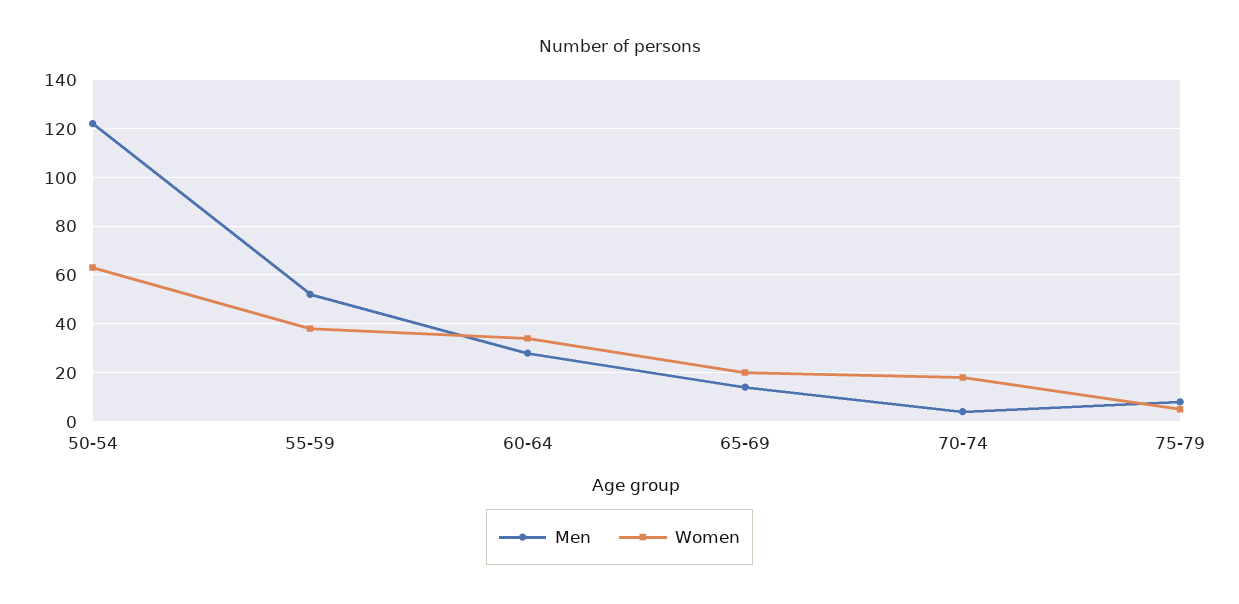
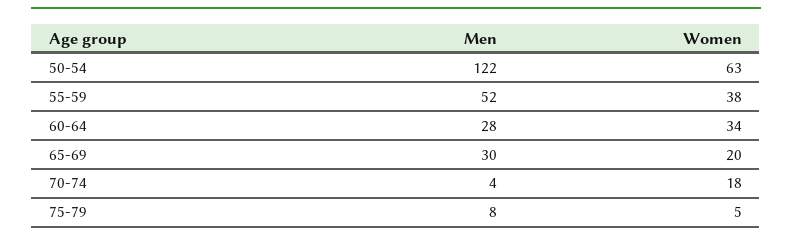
Men, 65-69: 15 -> 30

